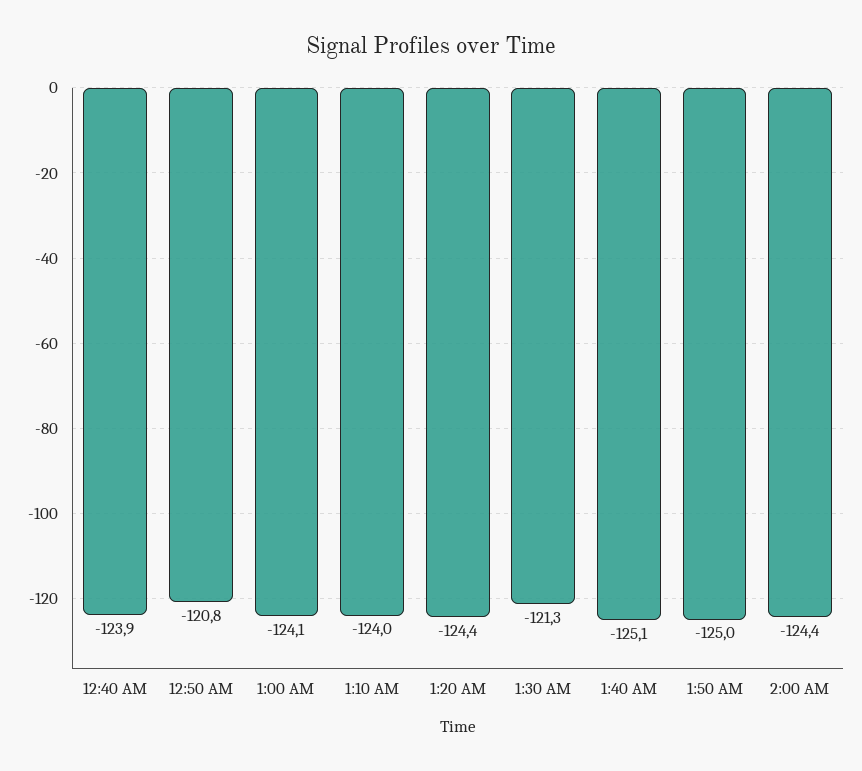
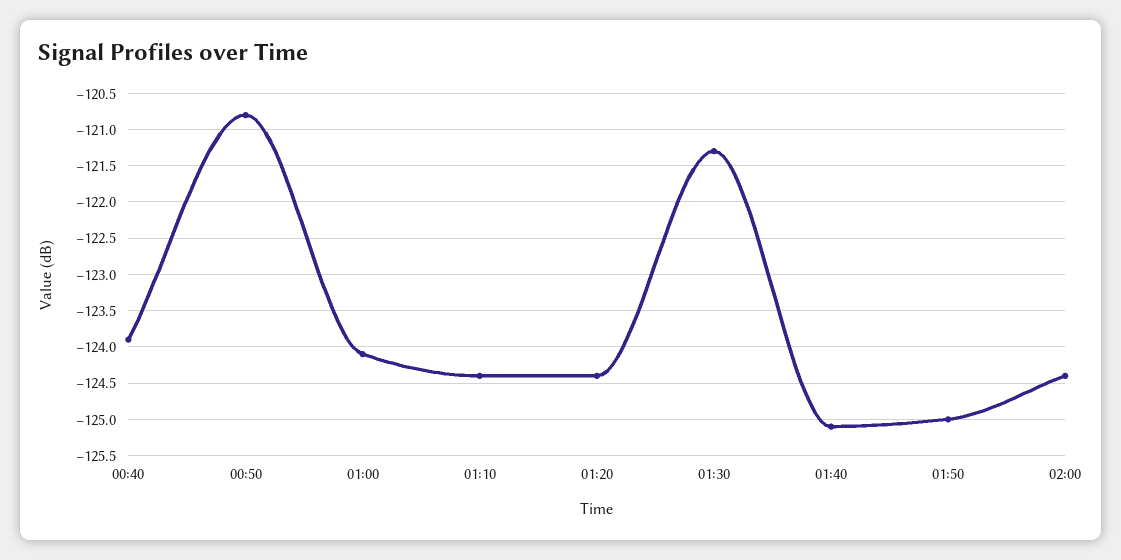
1:10 AM: -124 -> -124.4

